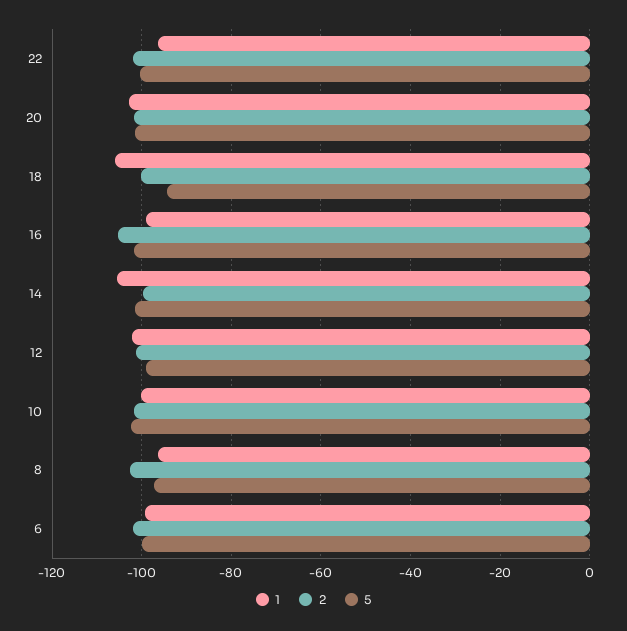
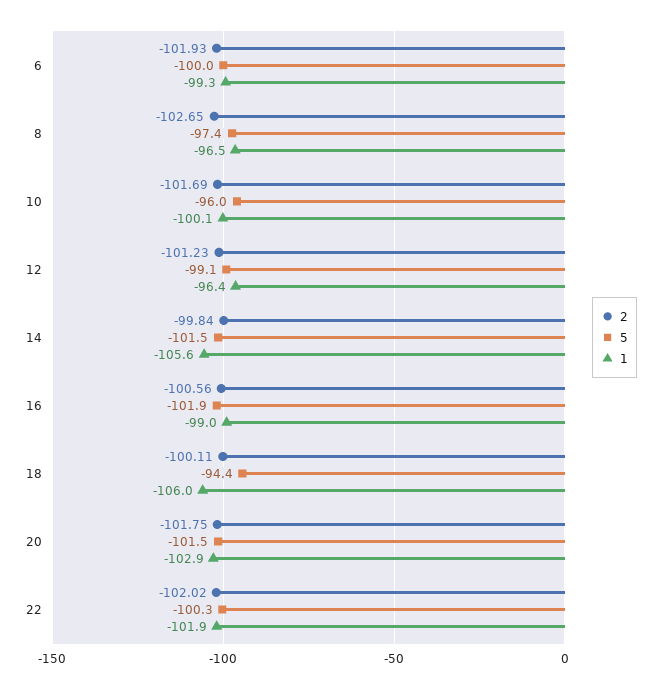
1, 22: -96 -> -101.9
2, 16: -106 -> -100.56
1, 12: -102 -> -96.4
5, 10: -102 -> -96

